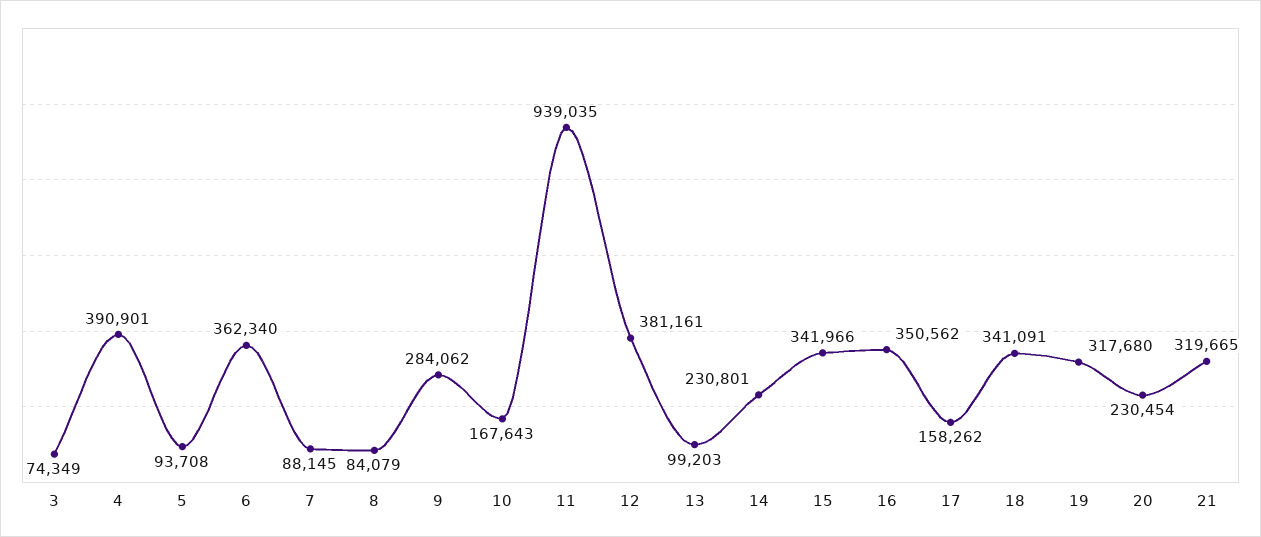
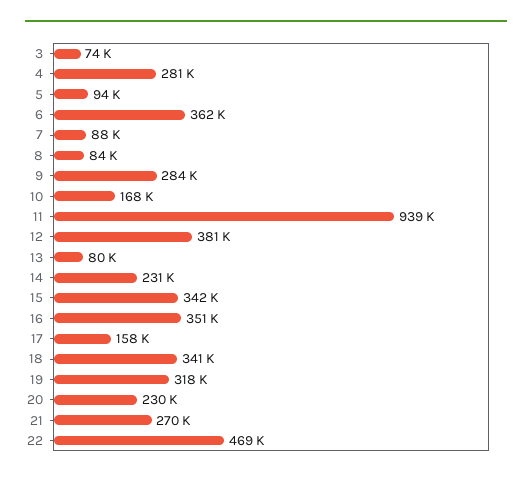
4: 390901 -> 281000
13: 99203 -> 80000
21: 319665 -> 270000
22: none -> 469000

